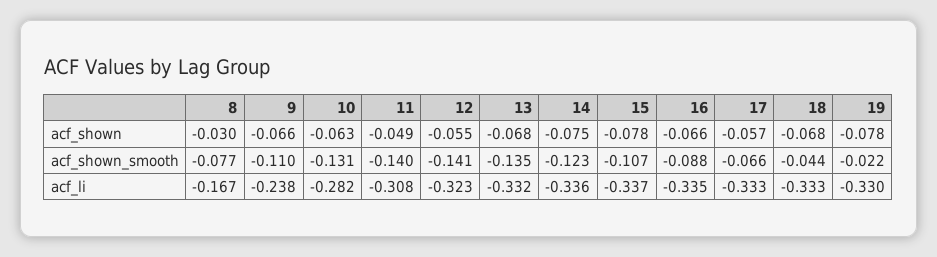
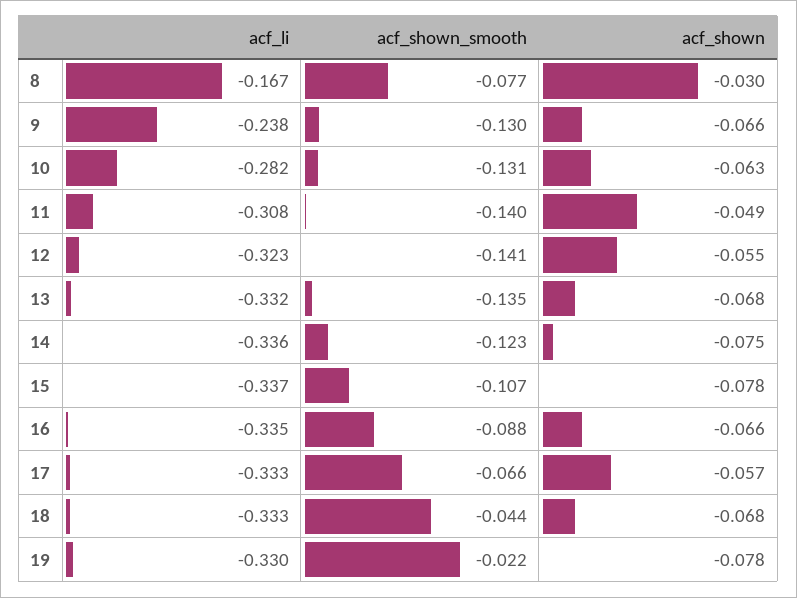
9, acf_shown_smooth: -0.11 -> -0.13

